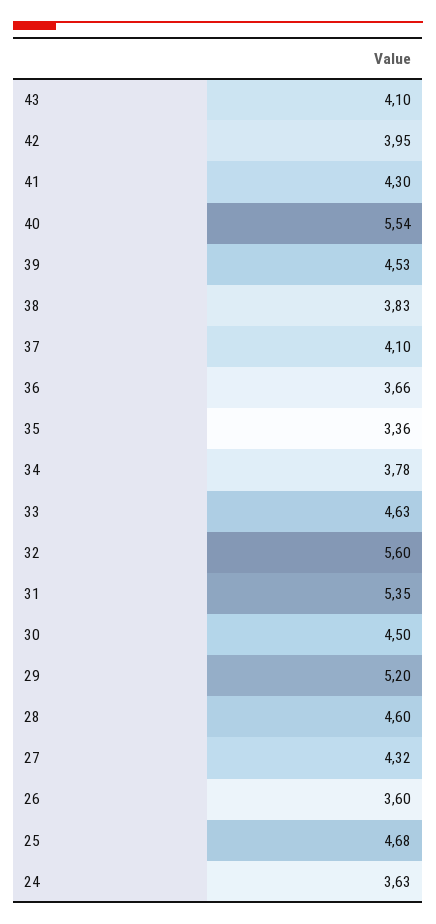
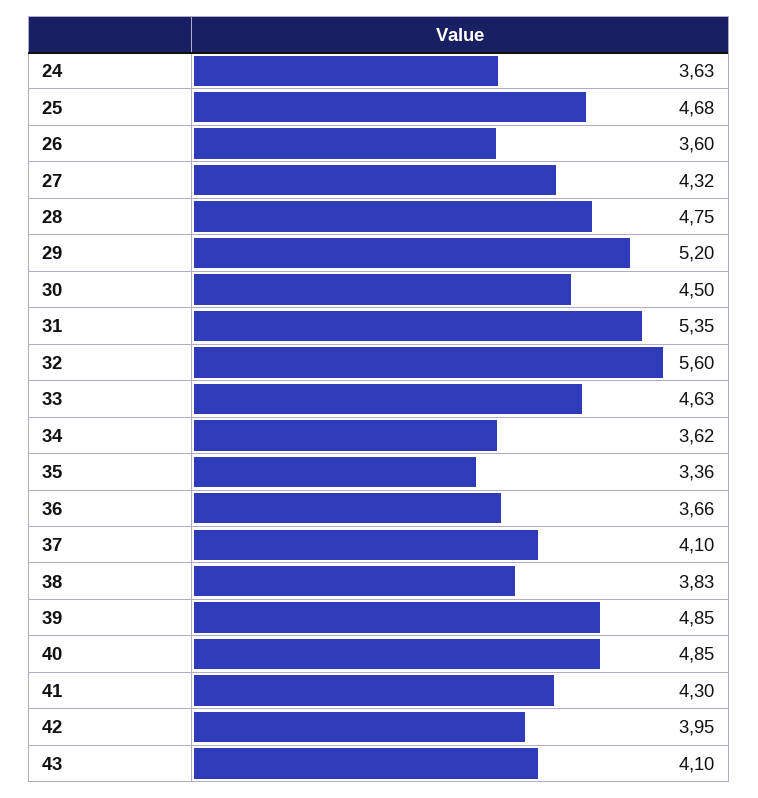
40: 5.54 -> 4.85
39: 4.53 -> 4.85
34: 3.78 -> 3.62
28: 4.6 -> 4.75

